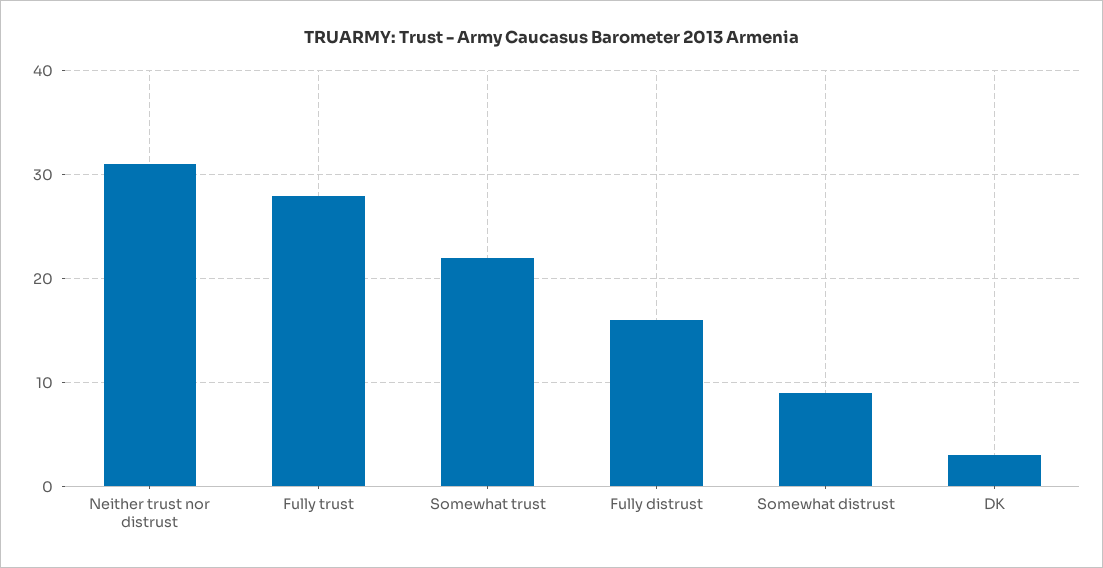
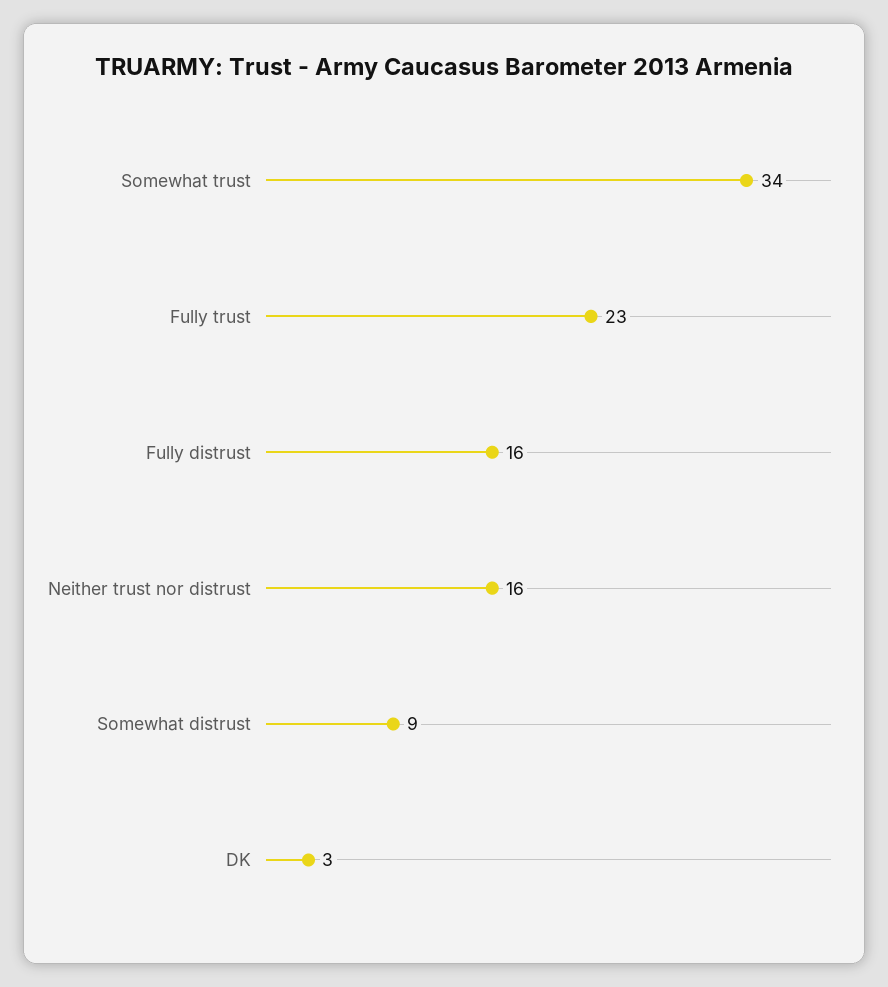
Neither trust nor distrust: 31 -> 16
Fully trust: 28 -> 23
Somewhat trust: 22 -> 34

